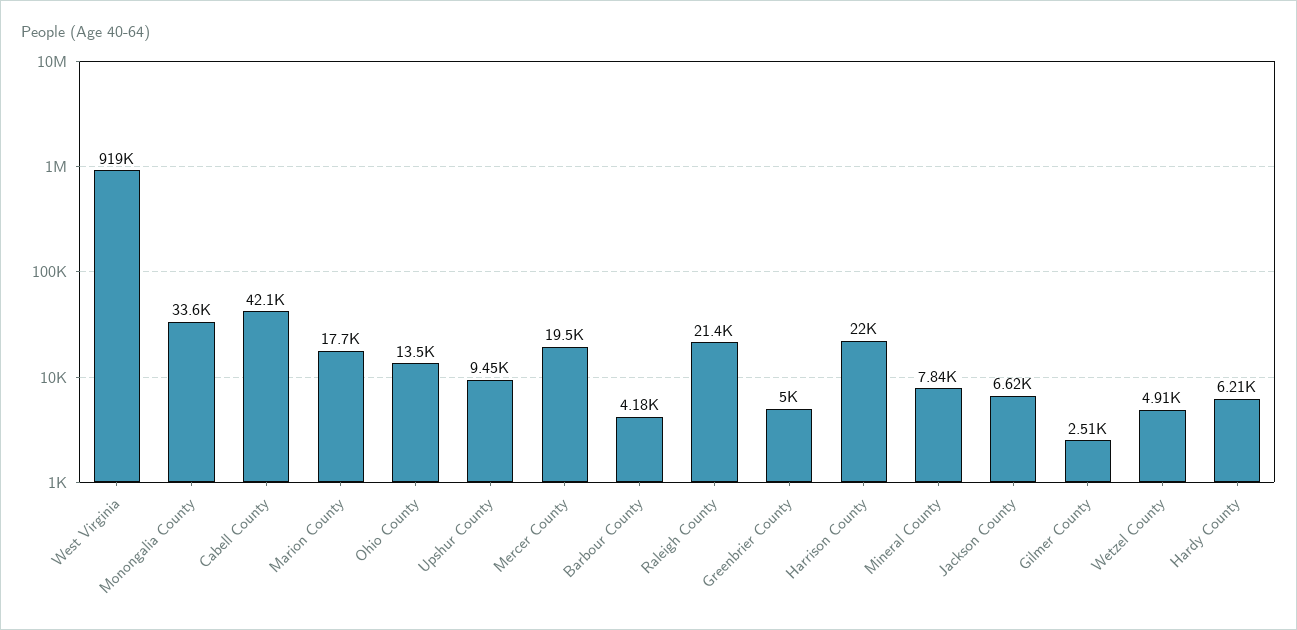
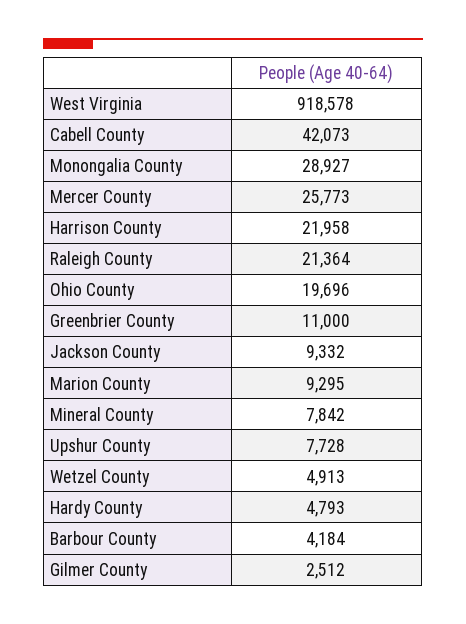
Monongalia County: 33600 -> 28927
Marion County: 17700 -> 9295
Ohio County: 13500 -> 19696
Upshur County: 9450 -> 7728
Mercer County: 19500 -> 25773
Greenbrier County: 5000 -> 11000
Jackson County: 6620 -> 9332
Hardy County: 6210 -> 4793

